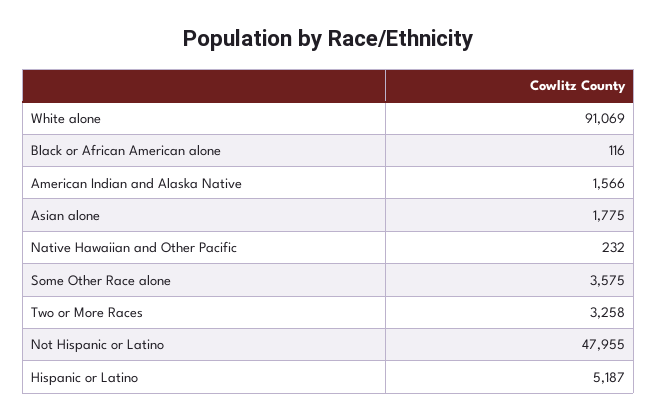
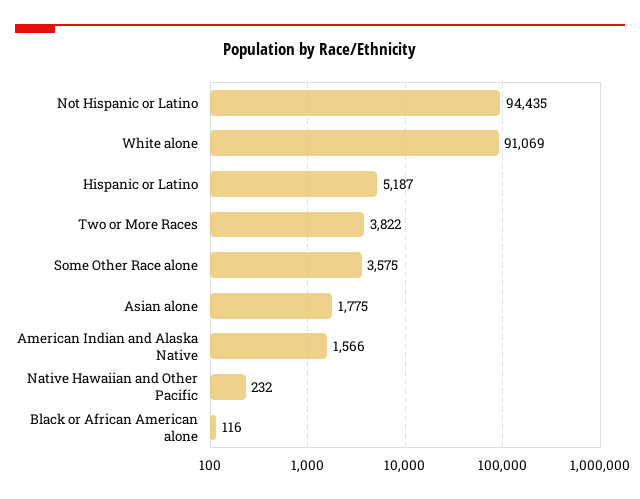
Two or More Races: 3258 -> 3822
Not Hispanic or Latino: 47955 -> 94435

